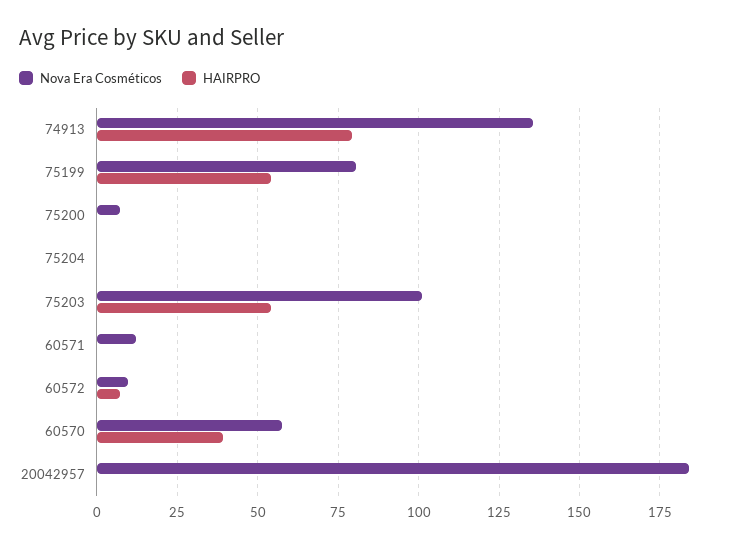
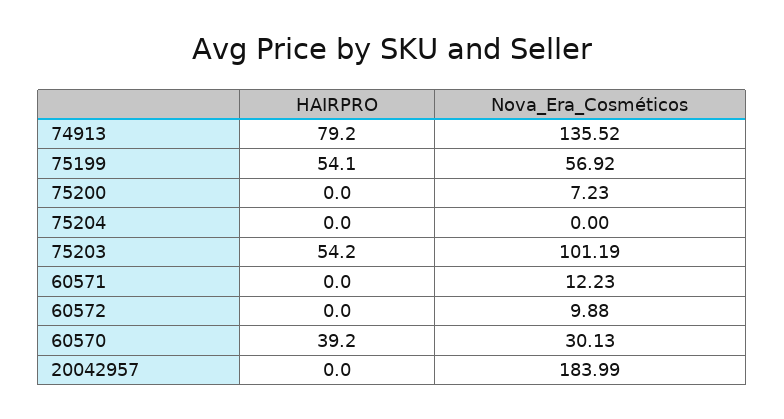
Nova Era Cosméticos, 75199: 80 -> 56.92
HAIRPRO, 60572: 7.5 -> 0
Nova Era Cosméticos, 60570: 57.5 -> 30.13

